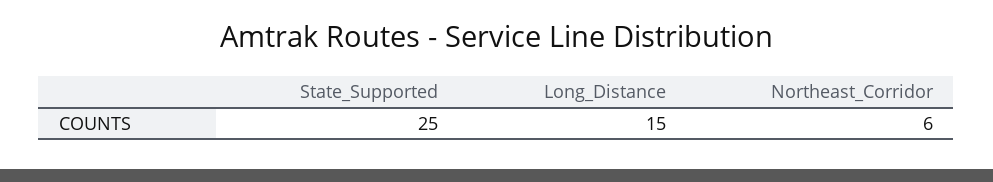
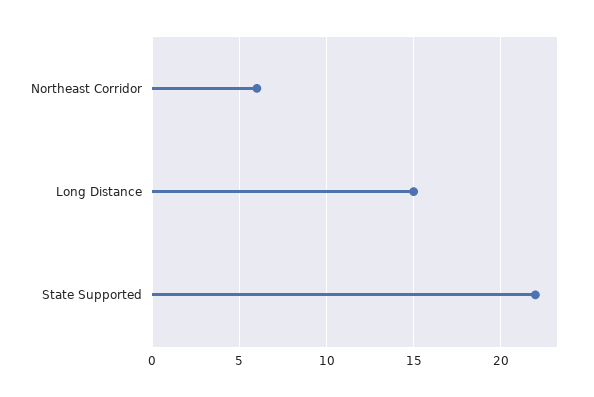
State_Supported: 25 -> 22

